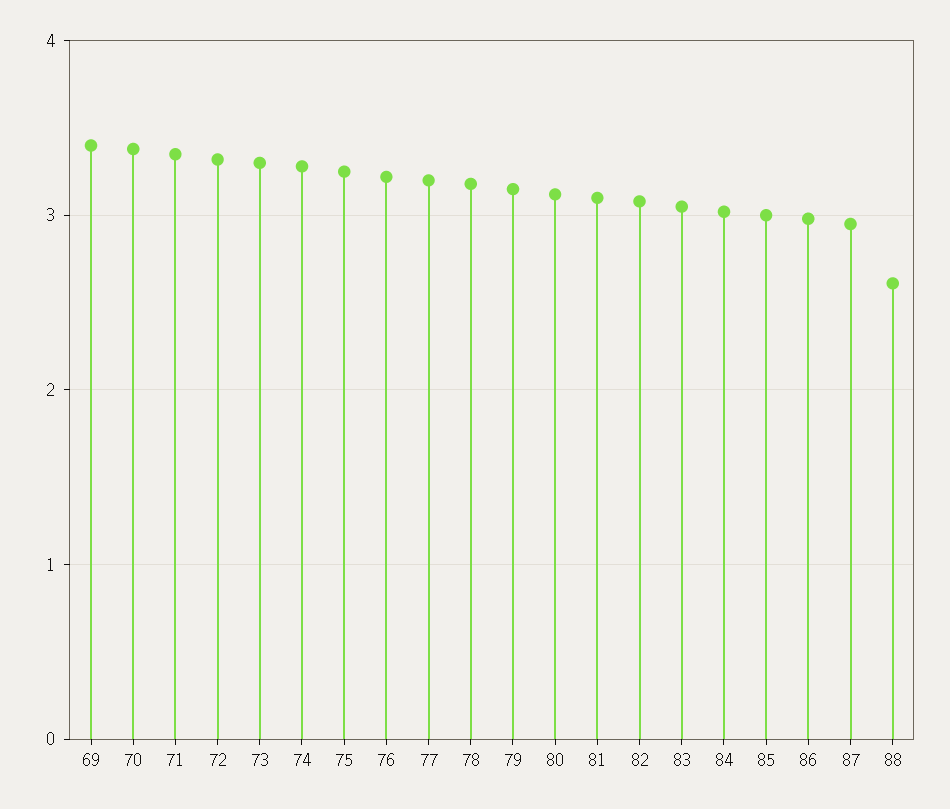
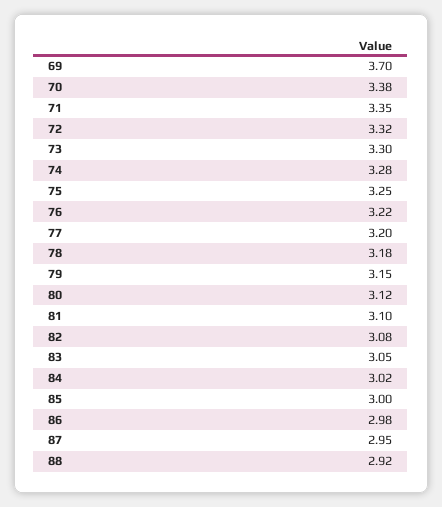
69: 3.4 -> 3.7
88: 2.6 -> 2.92

